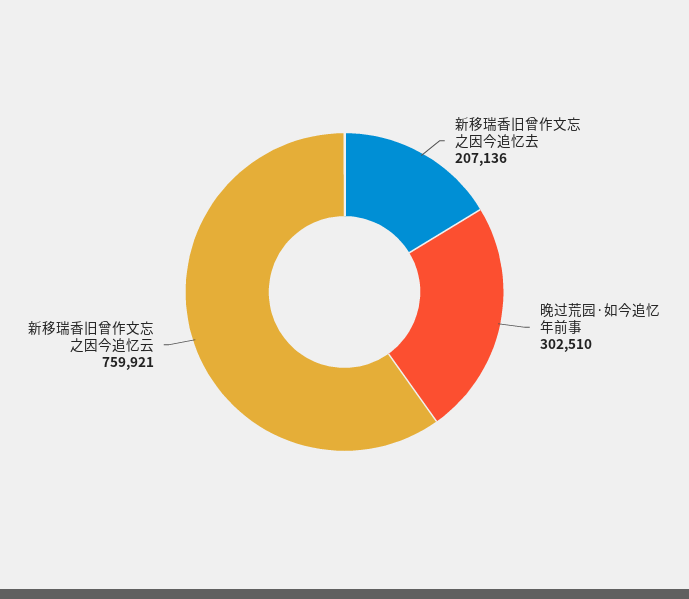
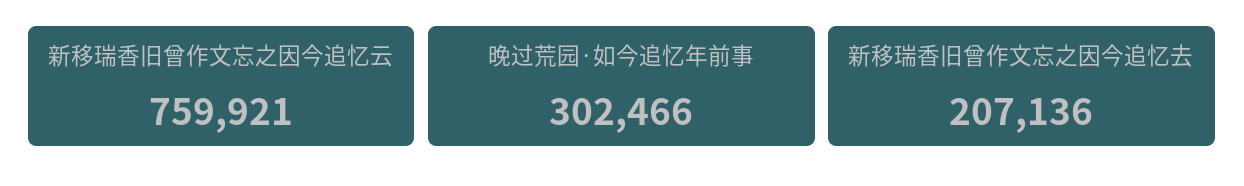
晚过荒园·如今追忆年前事: 302510 -> 302466

